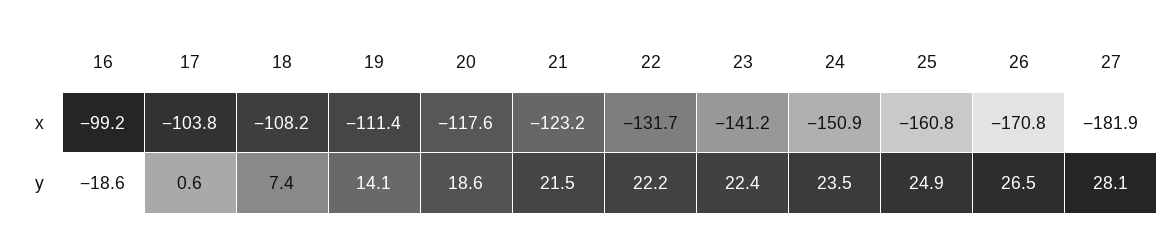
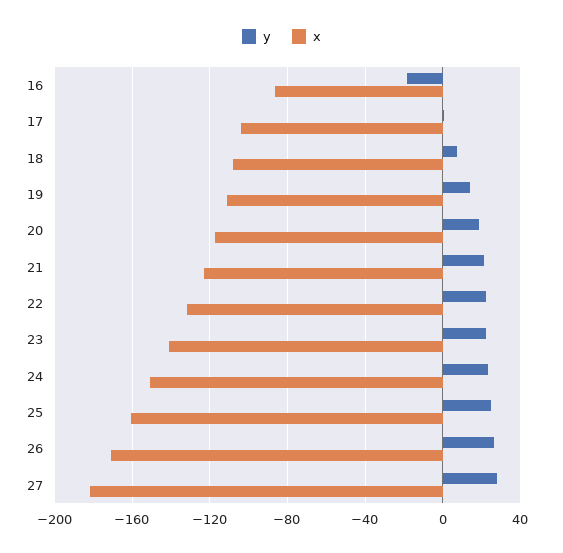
x, 16: -99.2 -> -85

